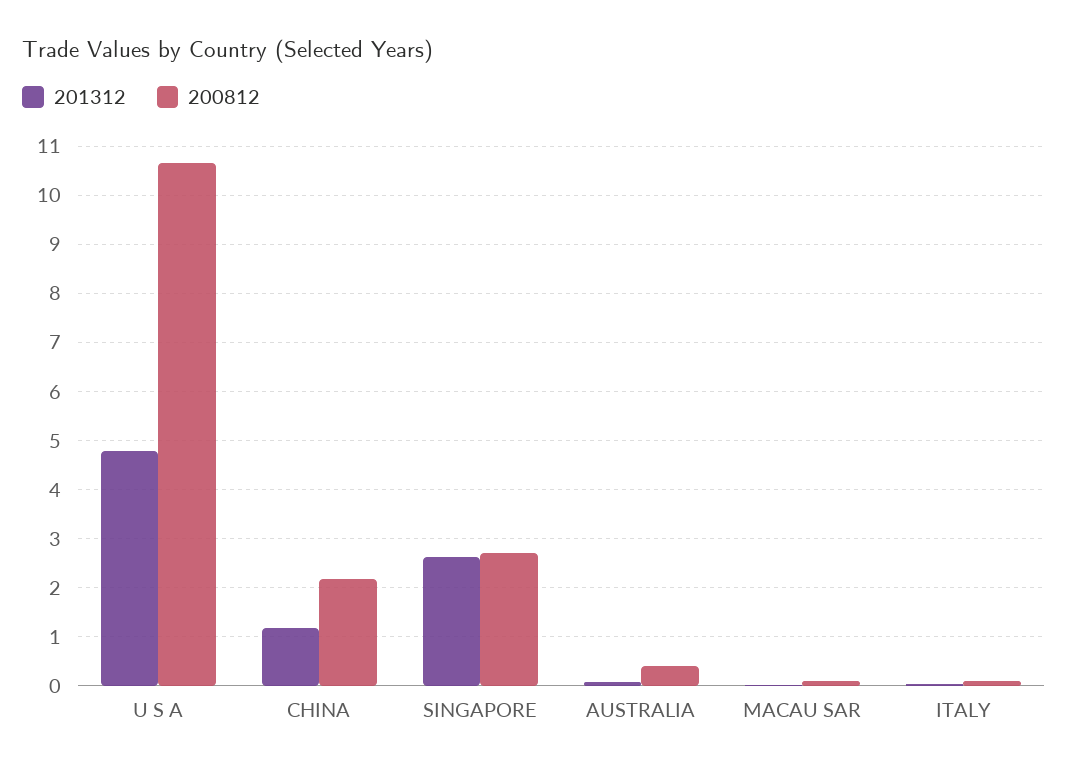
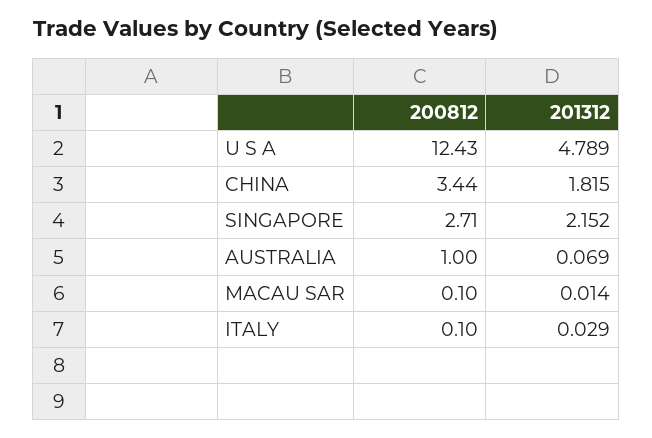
200812, U S A: 10.6 -> 12.43
201312, CHINA: 1.2 -> 1.815
200812, CHINA: 2.2 -> 3.44
201312, SINGAPORE: 2.6 -> 2.152
200812, AUSTRALIA: 0.4 -> 1

